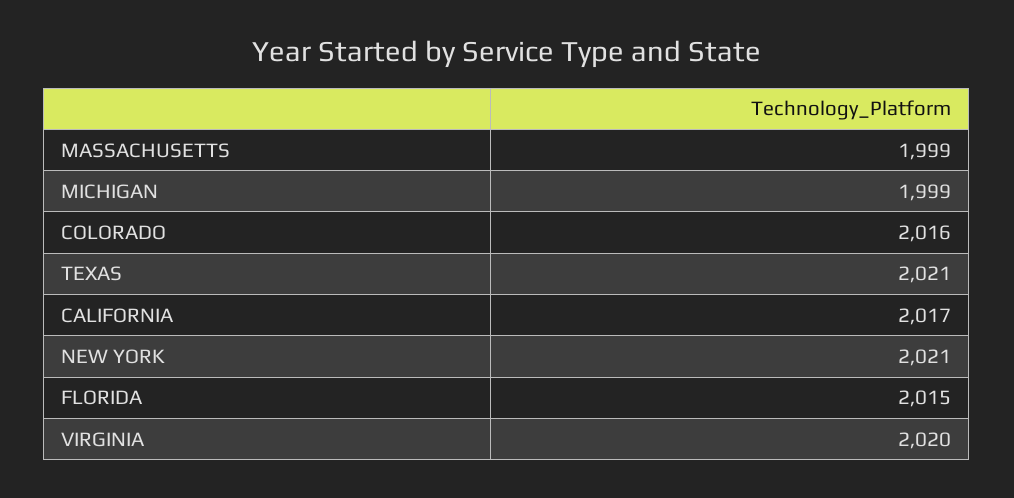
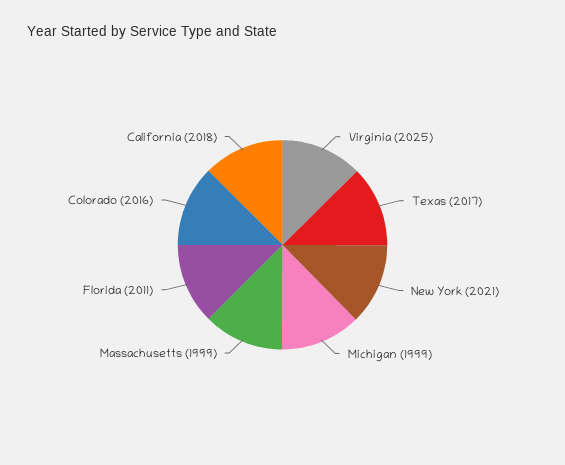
TEXAS: 2021 -> 2017
CALIFORNIA: 2017 -> 2018
FLORIDA: 2015 -> 2011
VIRGINIA: 2020 -> 2025

